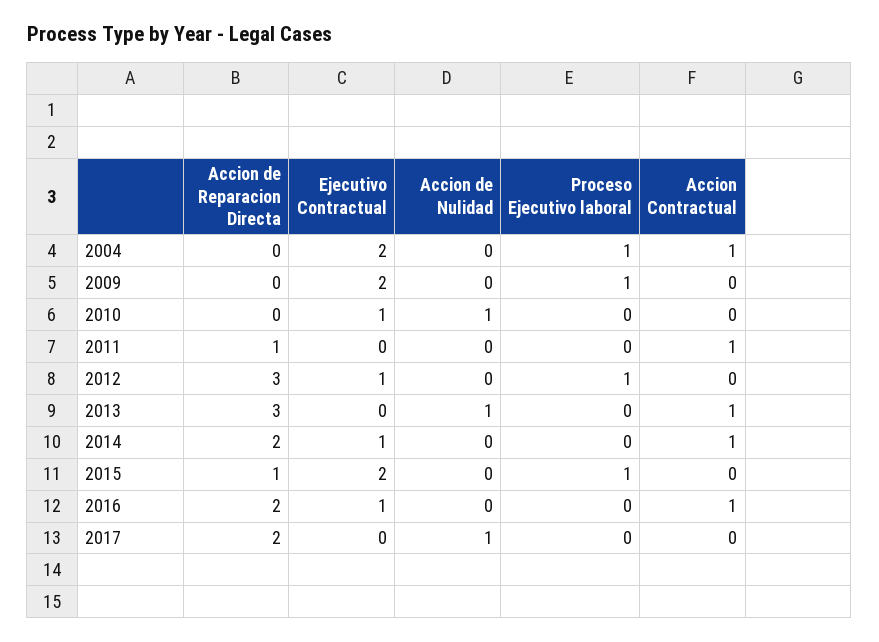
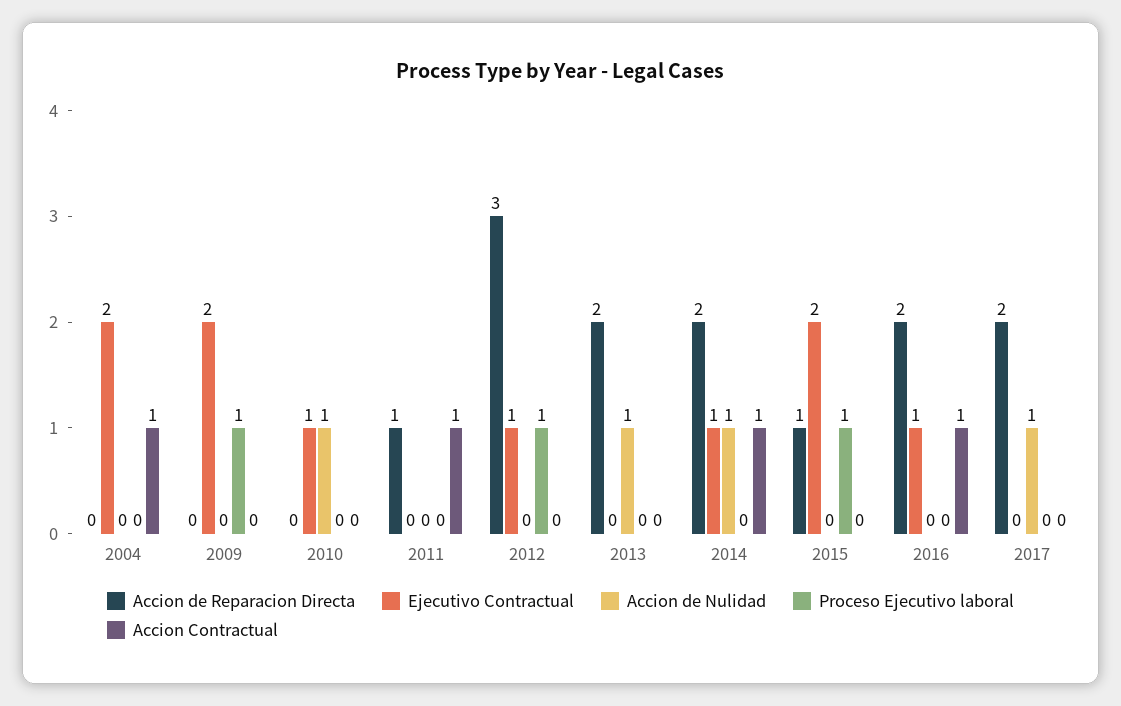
Proceso Ejecutivo laboral, 2004: 1 -> 0
Accion de Reparacion Directa, 2013: 3 -> 2
Accion Contractual, 2013: 1 -> 0
Accion de Nulidad, 2014: 0 -> 1

